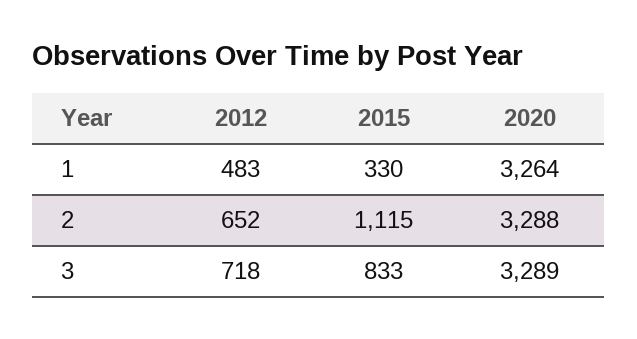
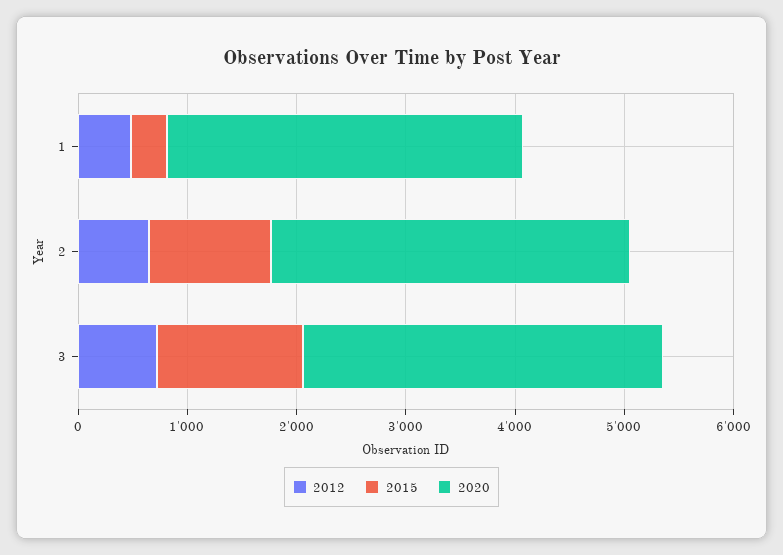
2015, 3: 833 -> 1400

